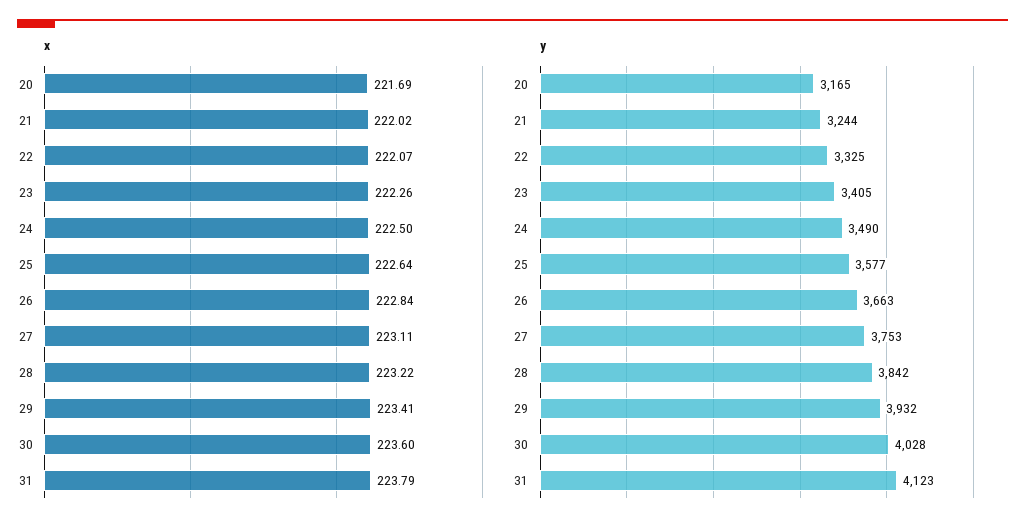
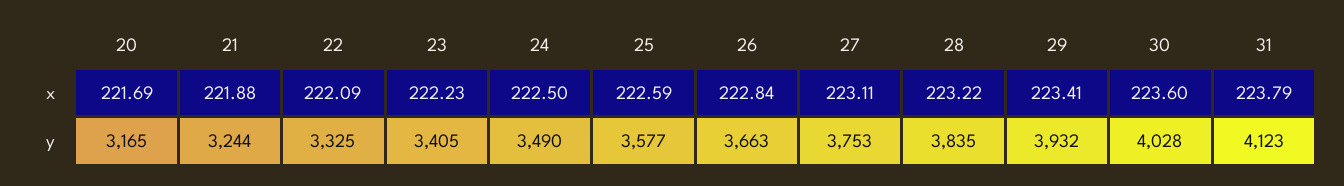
x, 21: 222.02 -> 221.88
x, 22: 222.07 -> 222.09
x, 23: 222.26 -> 222.23
x, 25: 222.64 -> 222.59
y, 28: 3842 -> 3835

